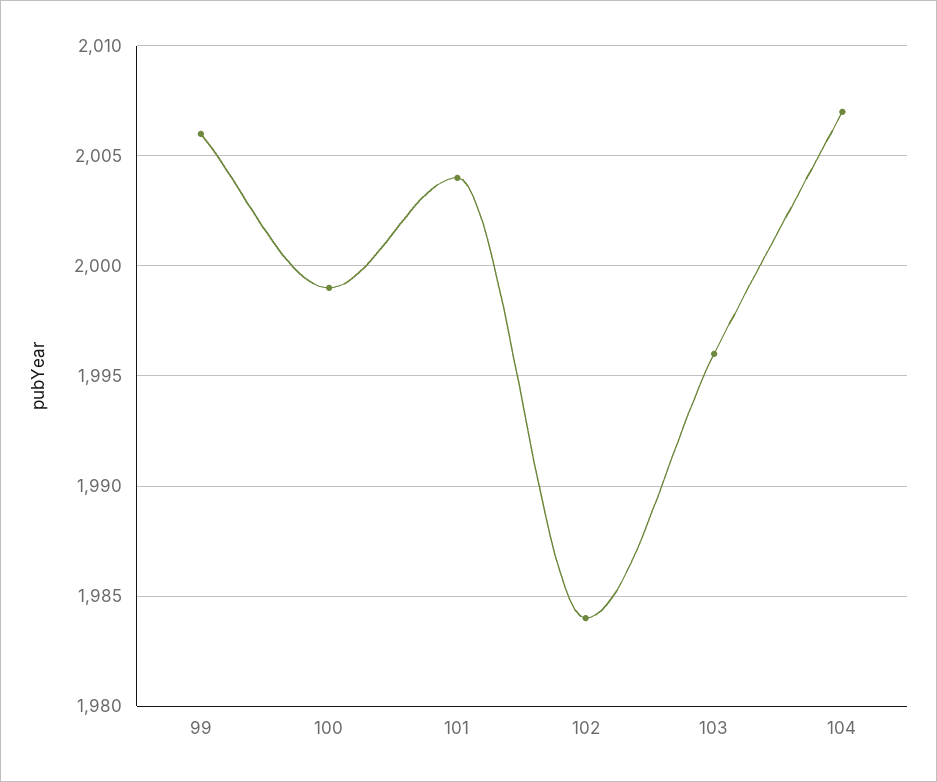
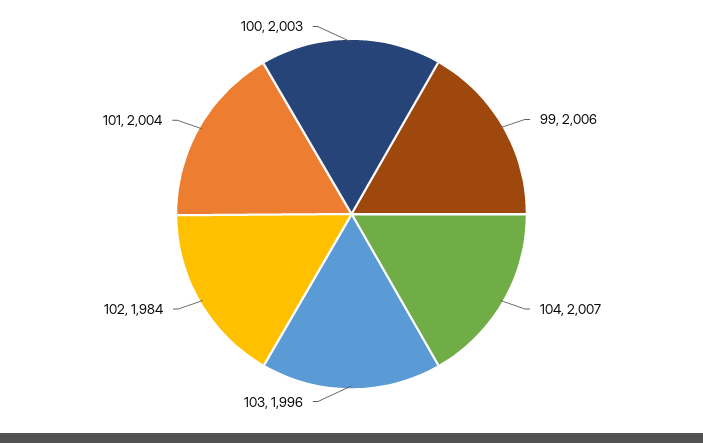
100: 1999 -> 2003

